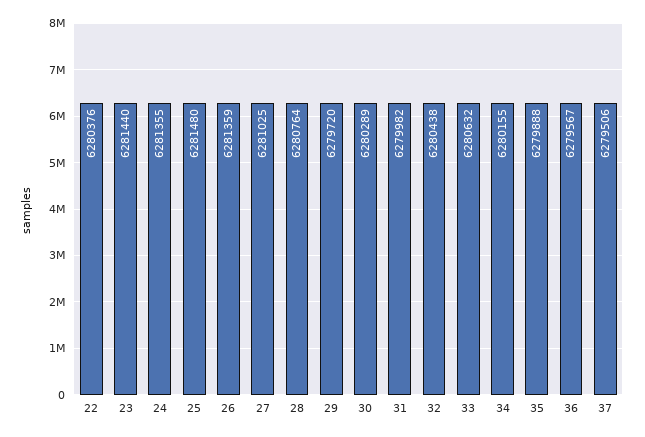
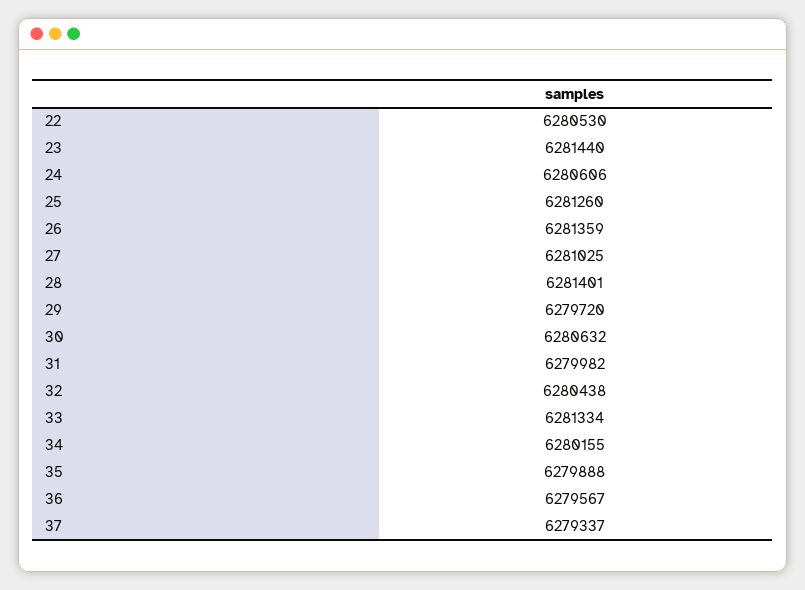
22: 6280376 -> 6280530
24: 6281355 -> 6280606
25: 6281480 -> 6281260
28: 6280764 -> 6281401
30: 6280289 -> 6280632
33: 6280632 -> 6281334
37: 6279506 -> 6279337

